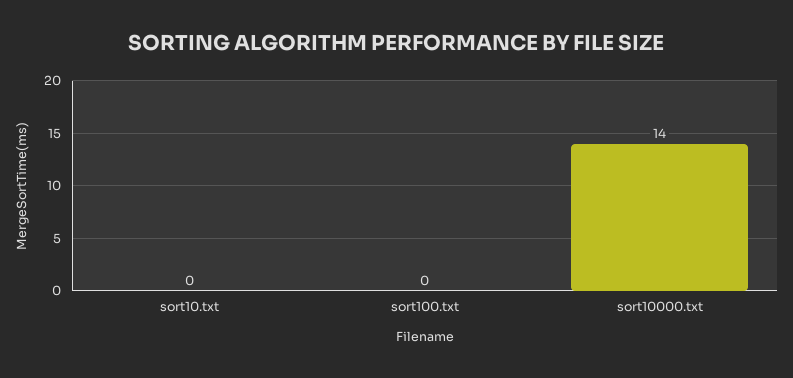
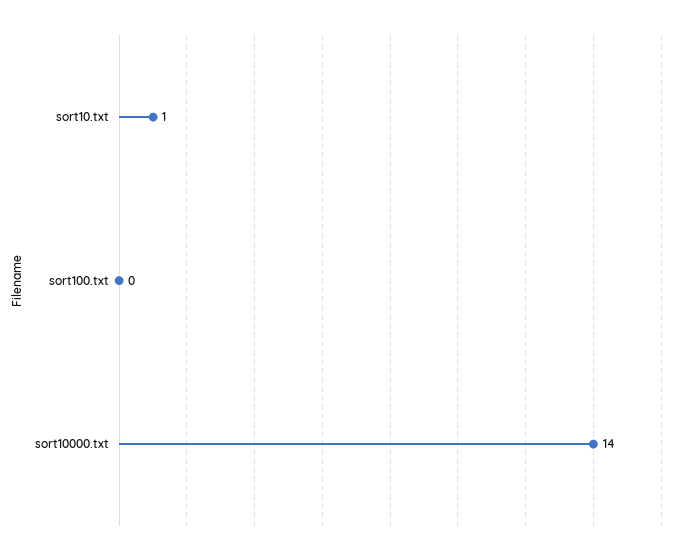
sort10.txt: 0 -> 1

